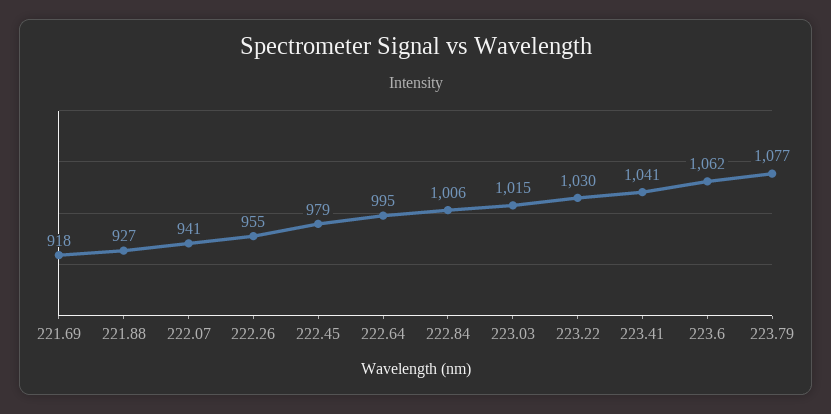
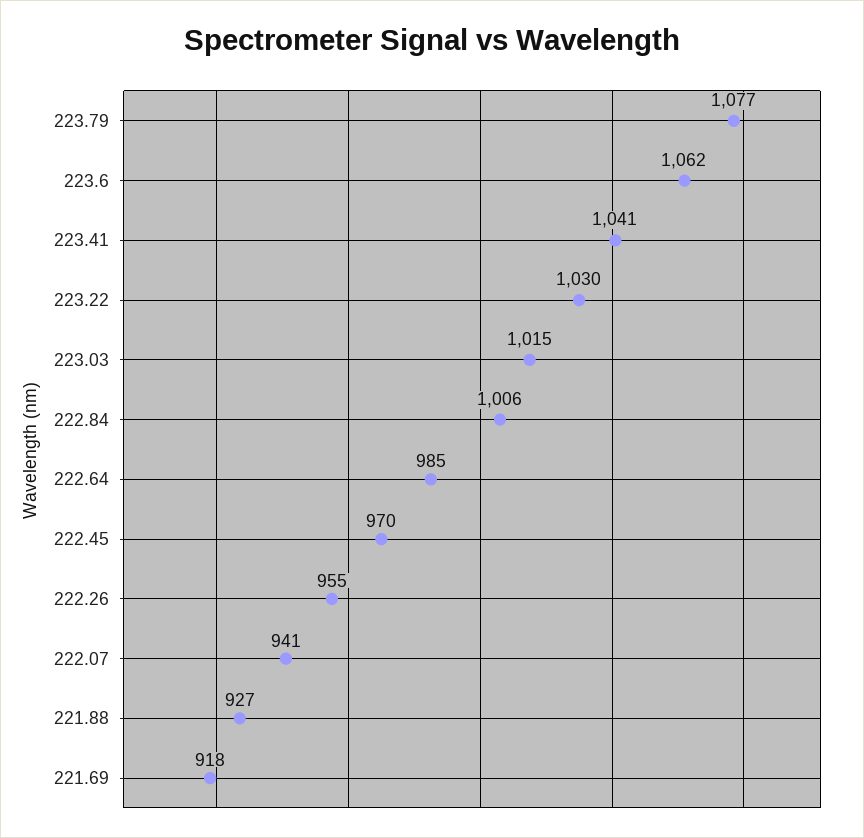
222.45: 979 -> 970
222.64: 995 -> 985

